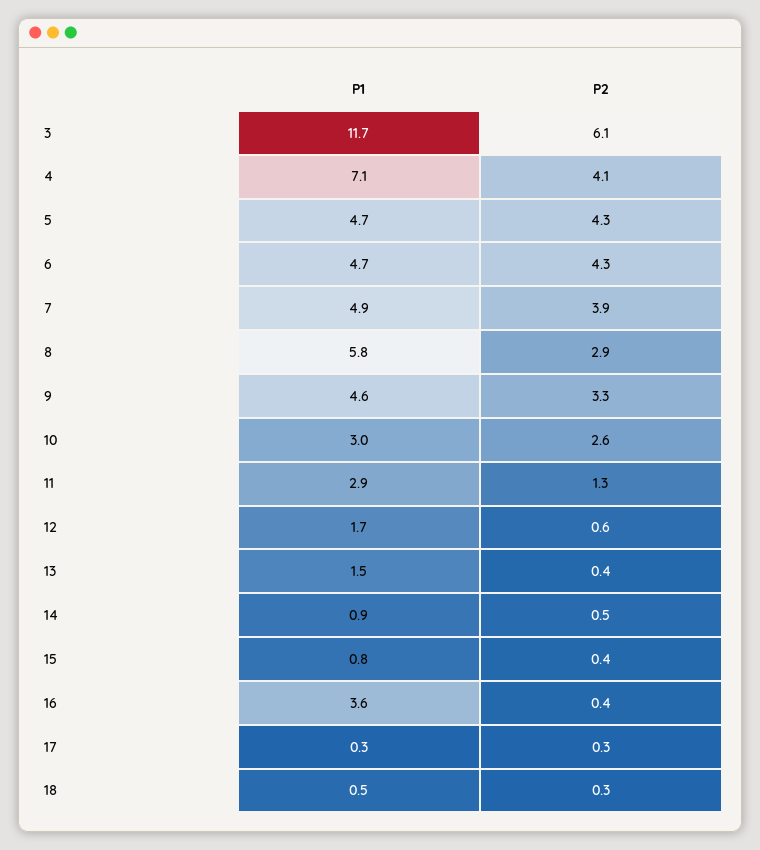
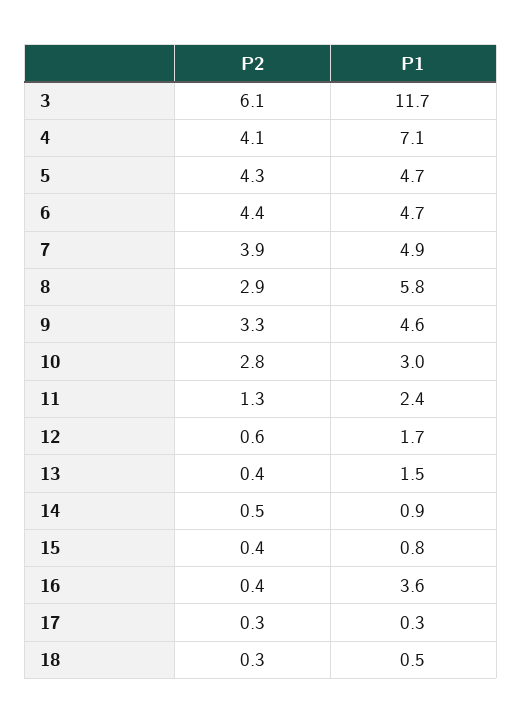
P2, 6: 4.3 -> 4.4
P2, 10: 2.6 -> 2.8
P1, 11: 2.9 -> 2.4

